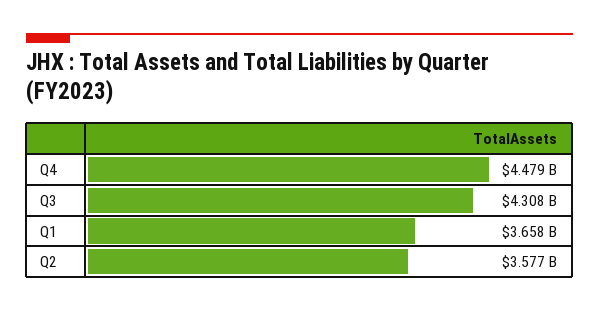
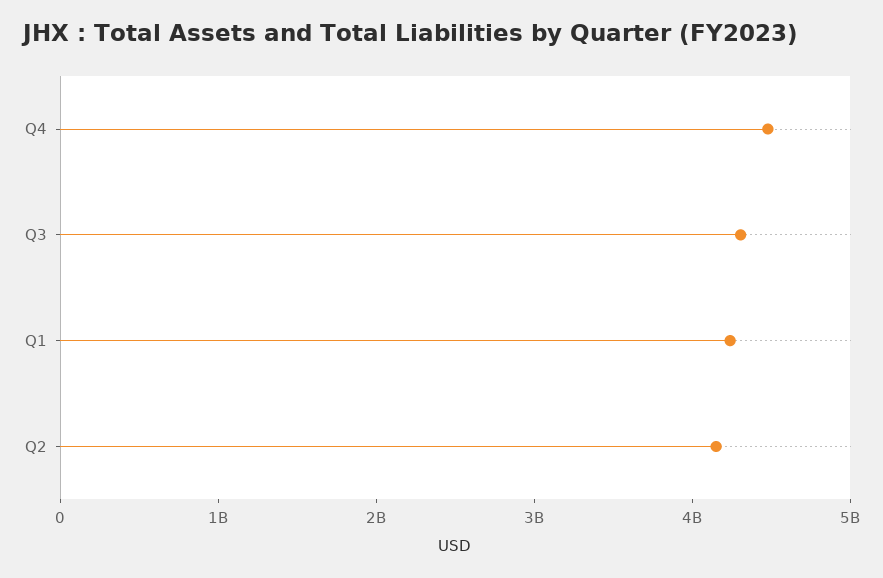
Q1: 3658000000 -> 4200000000
Q2: 3577000000 -> 4200000000

